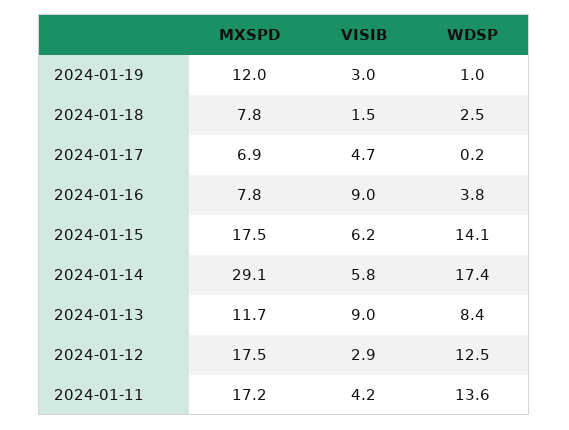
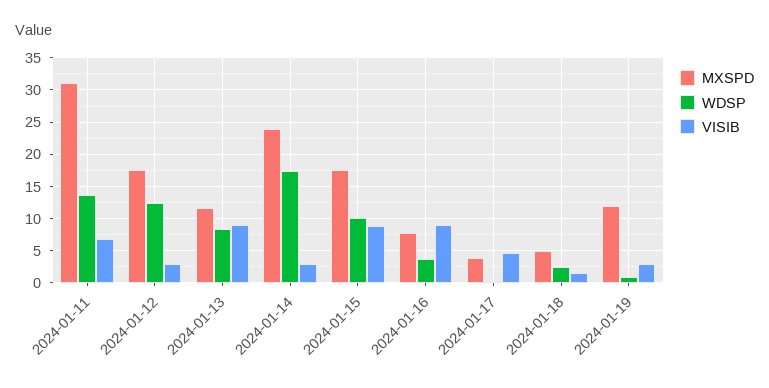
MXSPD, 2024-01-18: 7.8 -> 5
MXSPD, 2024-01-17: 6.9 -> 4
VISIB, 2024-01-15: 6.2 -> 9
WDSP, 2024-01-15: 14.1 -> 10
MXSPD, 2024-01-14: 29.1 -> 24
VISIB, 2024-01-14: 5.8 -> 3
MXSPD, 2024-01-11: 17.2 -> 31
VISIB, 2024-01-11: 4.2 -> 7

